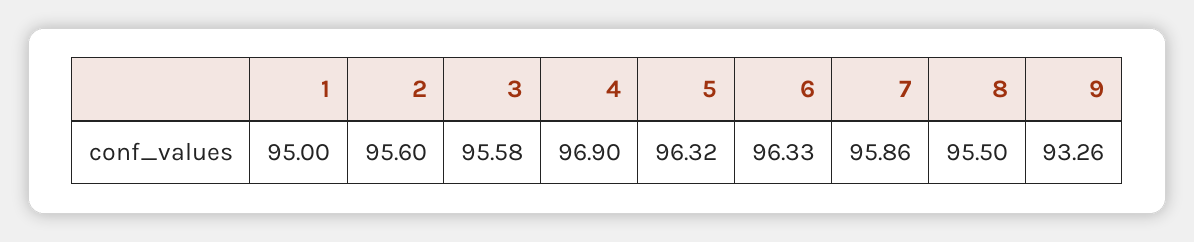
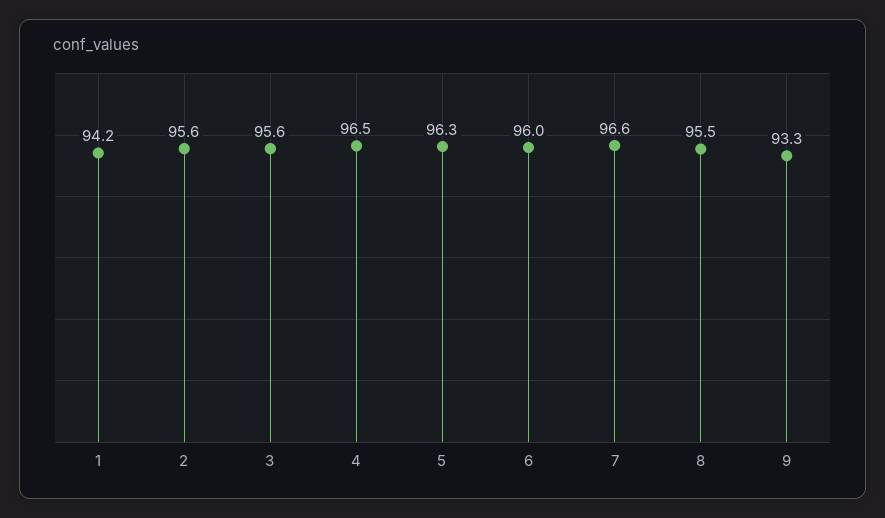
1: 95 -> 94.2
4: 96.9 -> 96.5
6: 96.33 -> 96
7: 95.86 -> 96.6

